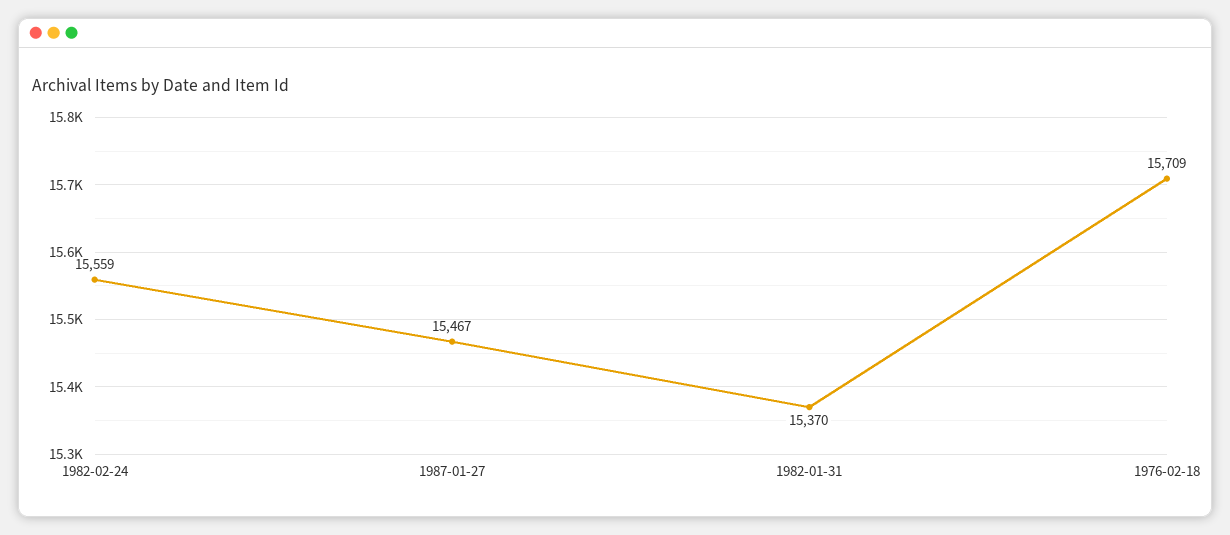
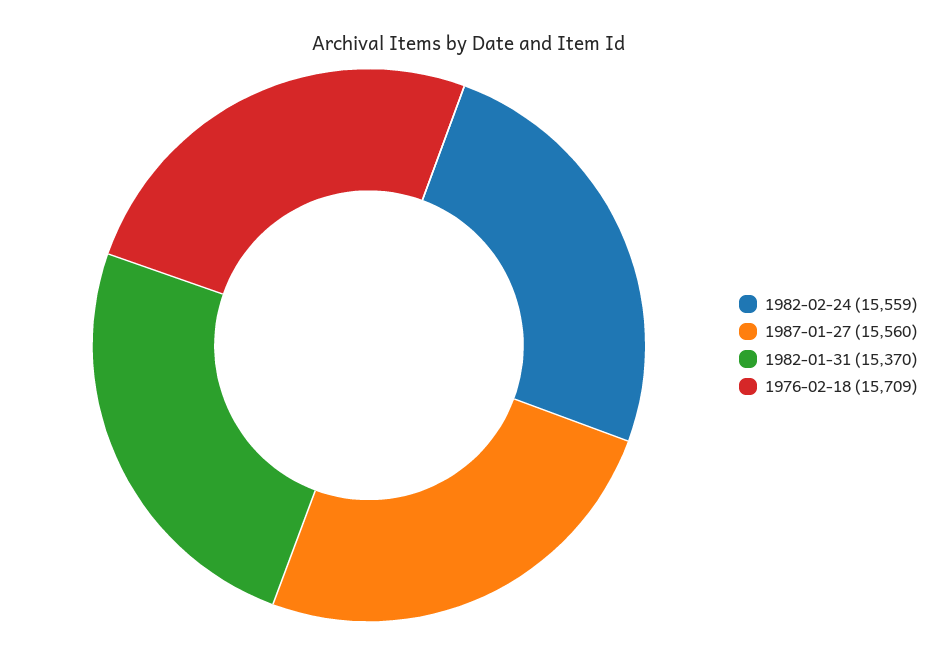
1987-01-27: 15467 -> 15560

